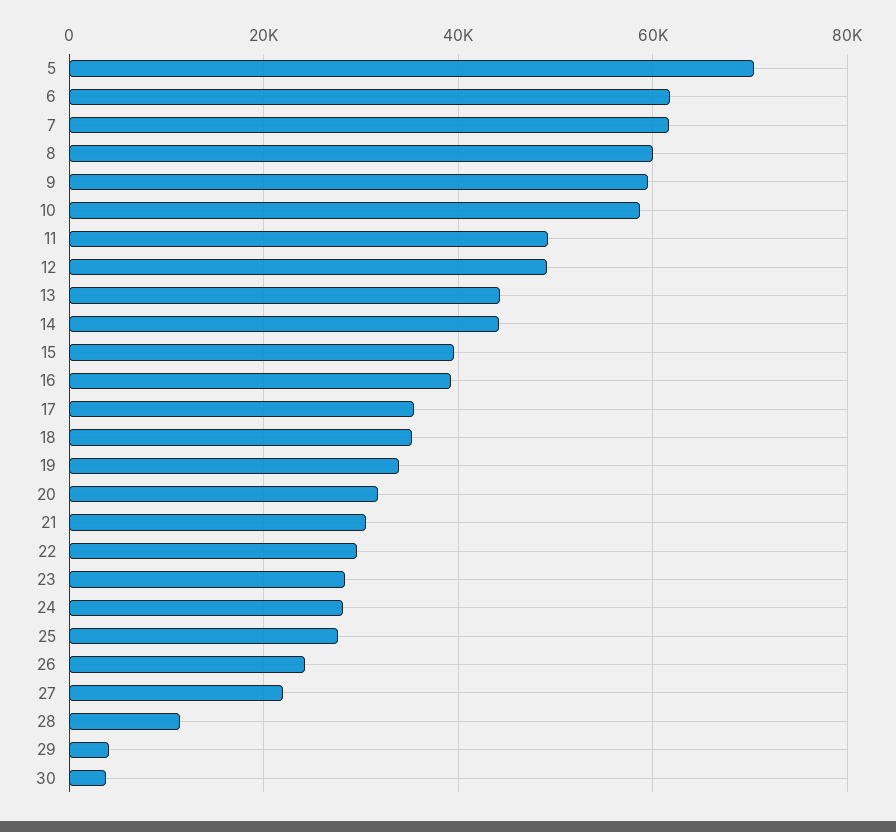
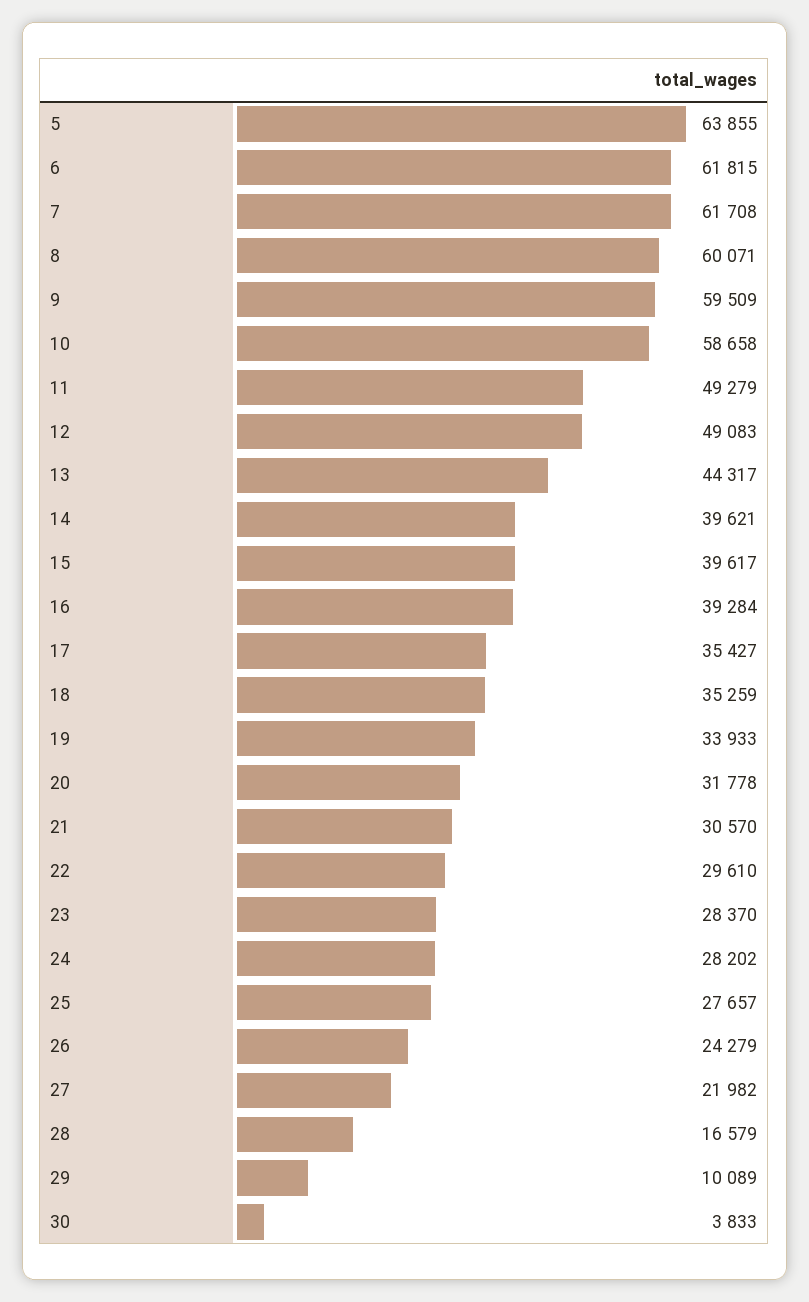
5: 70000 -> 63855
14: 44000 -> 39621
28: 12000 -> 16579
29: 4000 -> 10089

